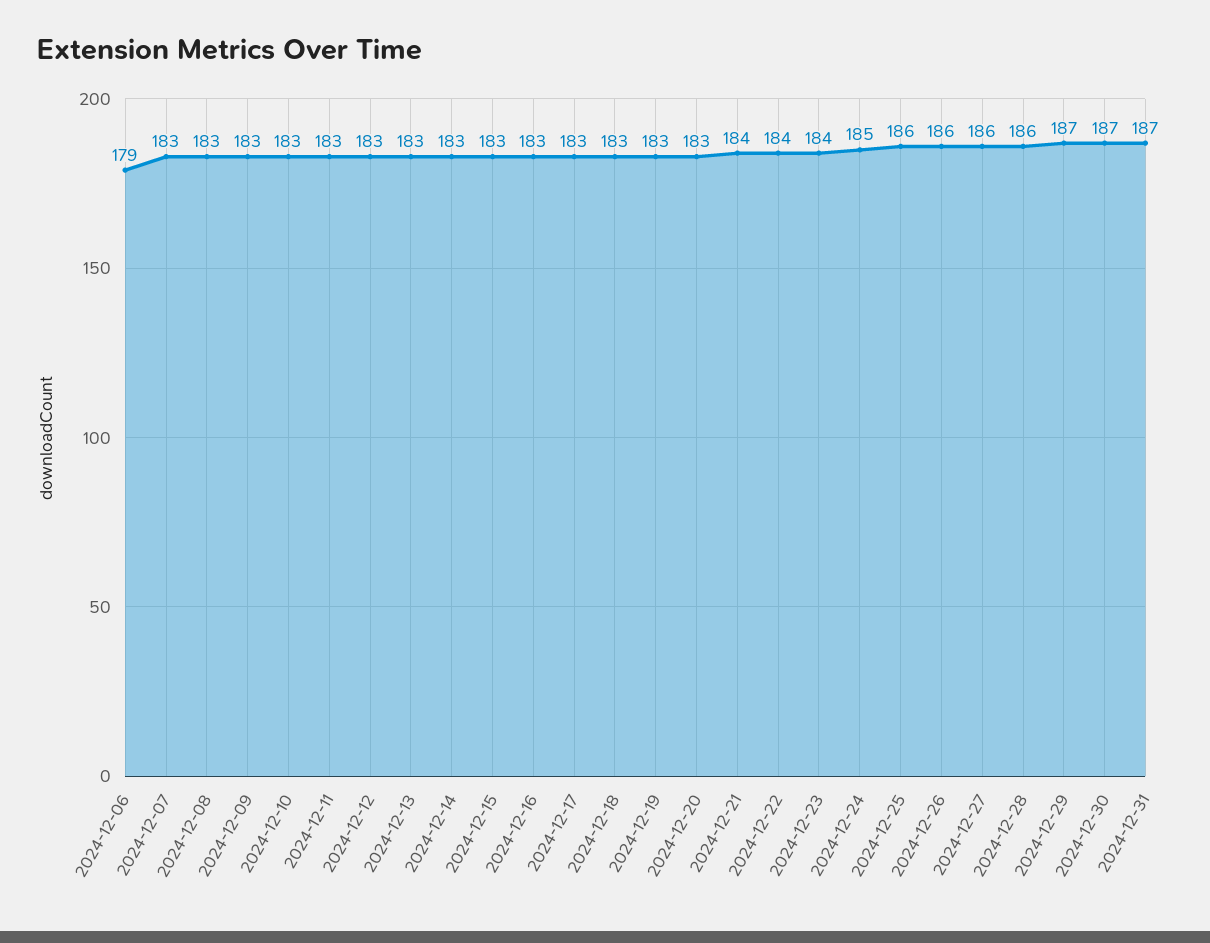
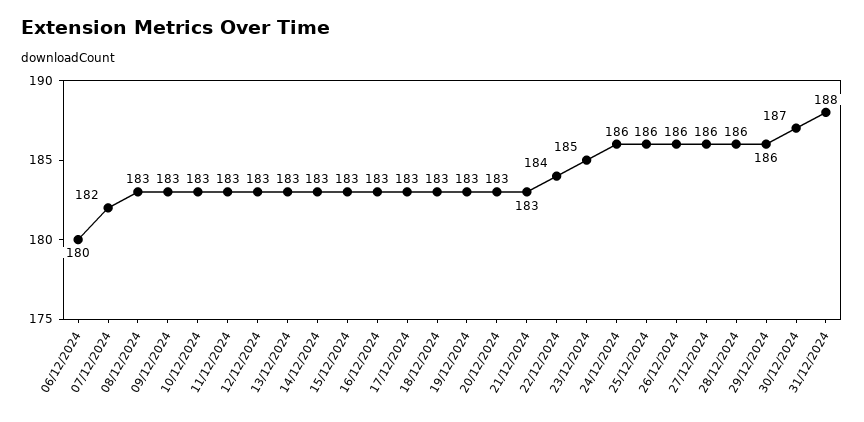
2024-12-06: 179 -> 180
2024-12-07: 183 -> 182
2024-12-21: 184 -> 183
2024-12-23: 184 -> 185
2024-12-24: 185 -> 186
2024-12-29: 187 -> 186
2024-12-31: 187 -> 188

